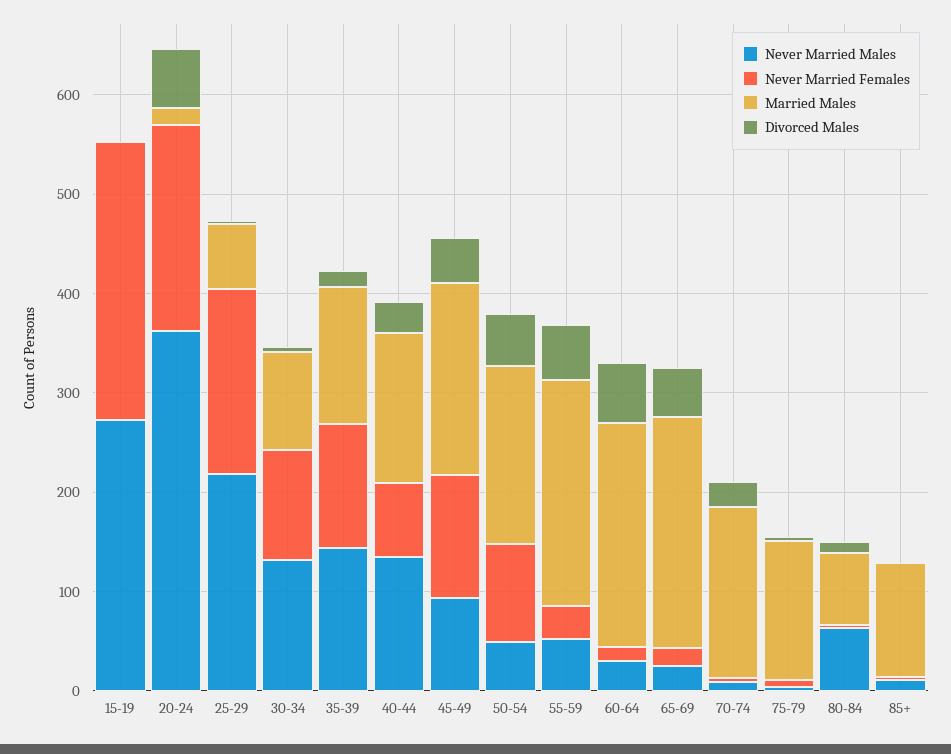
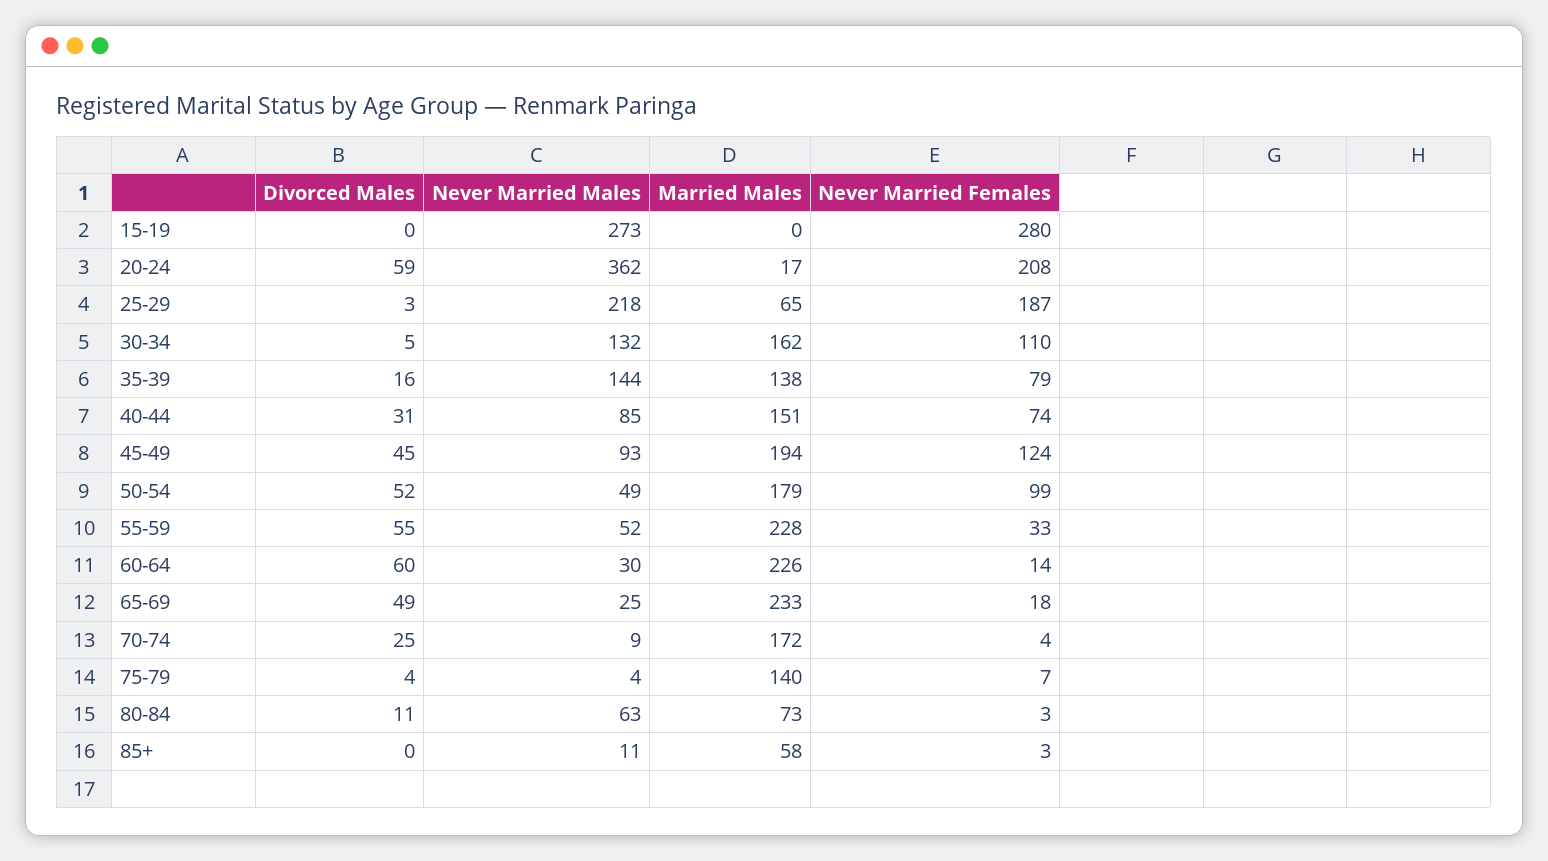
Married Males, 30-34: 100 -> 162
Never Married Females, 35-39: 120 -> 79
Never Married Males, 40-44: 140 -> 85
Married Males, 85+: 120 -> 58

